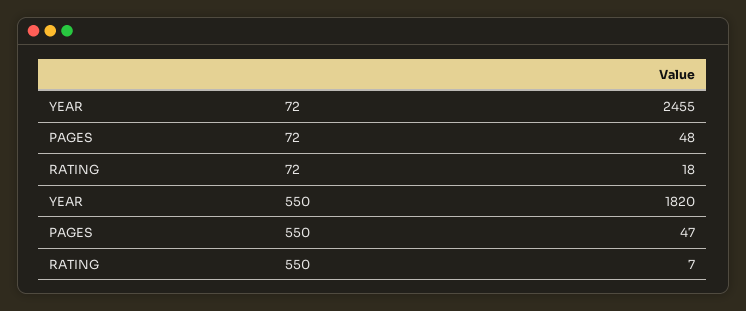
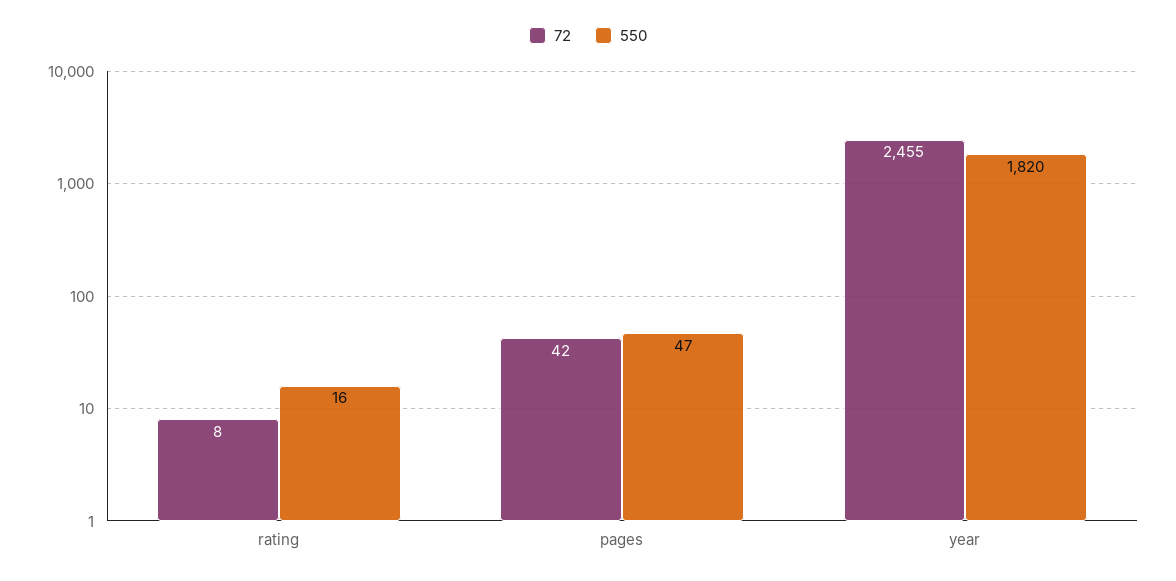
72, PAGES: 48 -> 42
72, RATING: 18 -> 8
550, RATING: 7 -> 16

